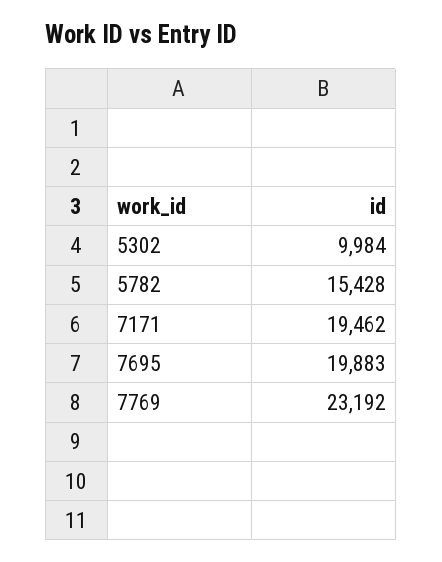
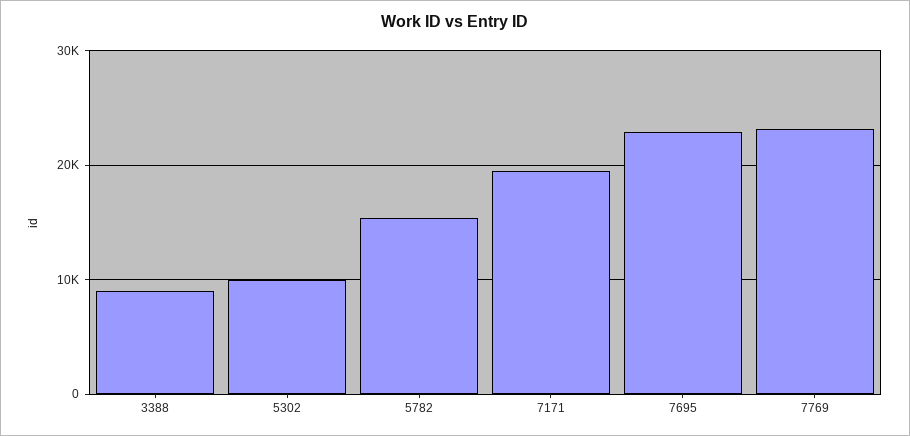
7695: 19883 -> 23000
3388: none -> 9000

